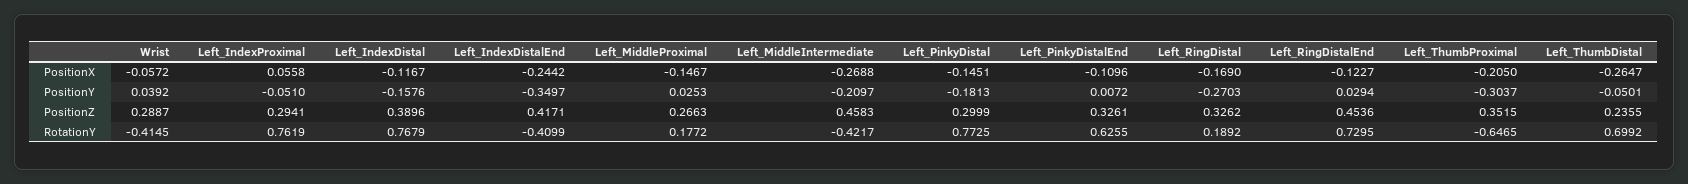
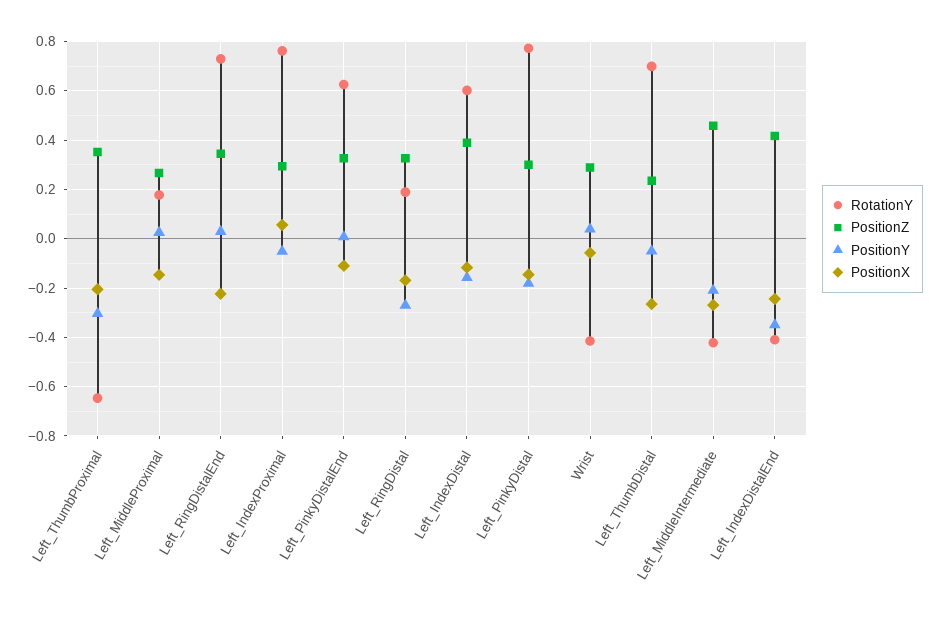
PositionX, Left_RingDistalEnd: -0.1227 -> -0.225
PositionZ, Left_RingDistalEnd: 0.4536 -> 0.35
RotationY, Left_IndexDistal: 0.7679 -> 0.6

